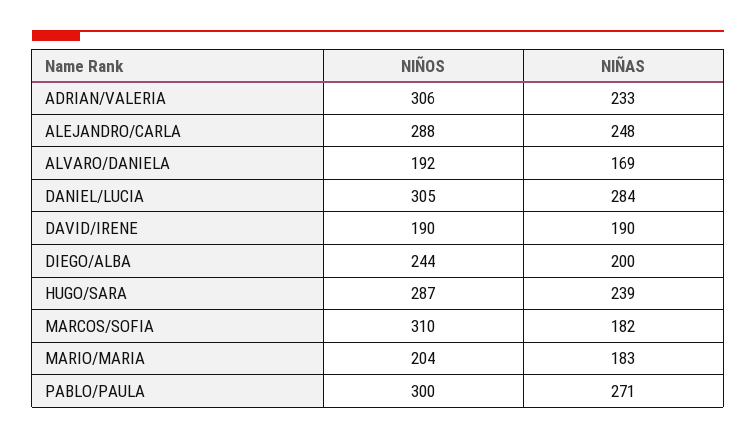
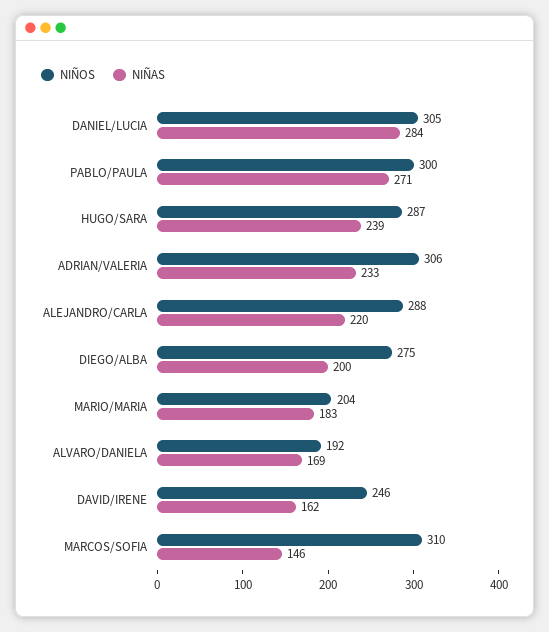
NIÑAS, ALEJANDRO/CARLA: 248 -> 220
NIÑOS, DAVID/IRENE: 190 -> 246
NIÑAS, DAVID/IRENE: 190 -> 162
NIÑOS, DIEGO/ALBA: 244 -> 275
NIÑAS, MARCOS/SOFIA: 182 -> 146

